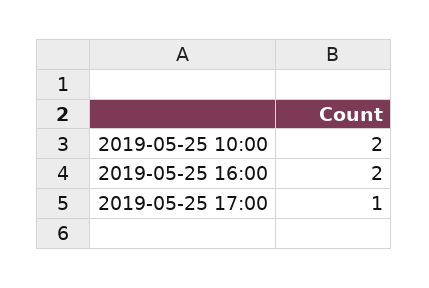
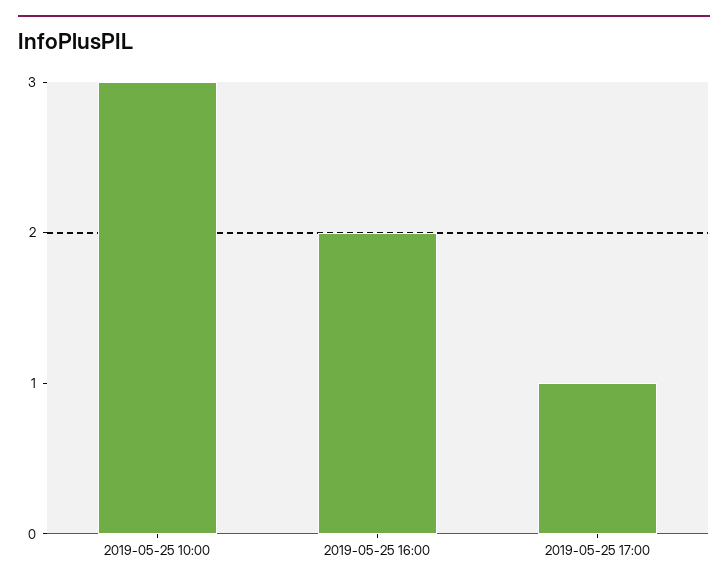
2019-05-25 10:00: 2 -> 3

